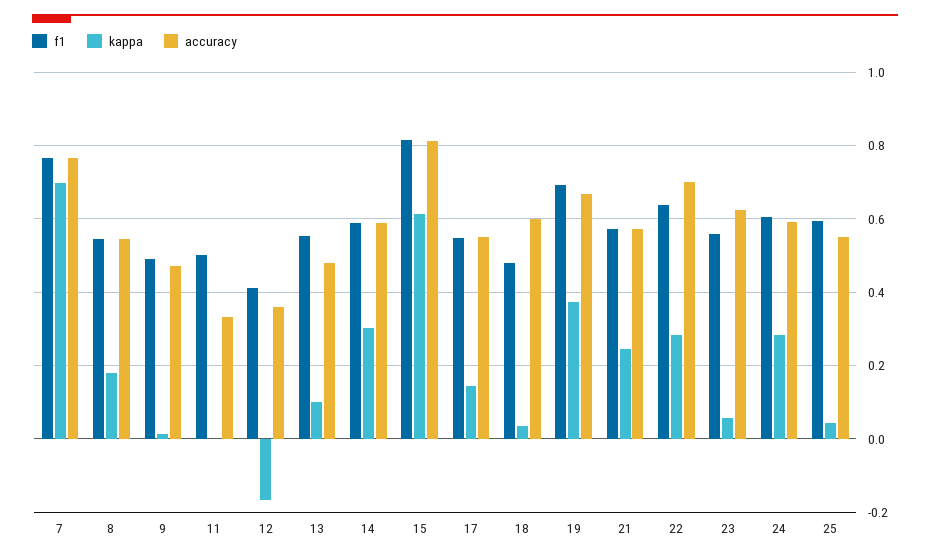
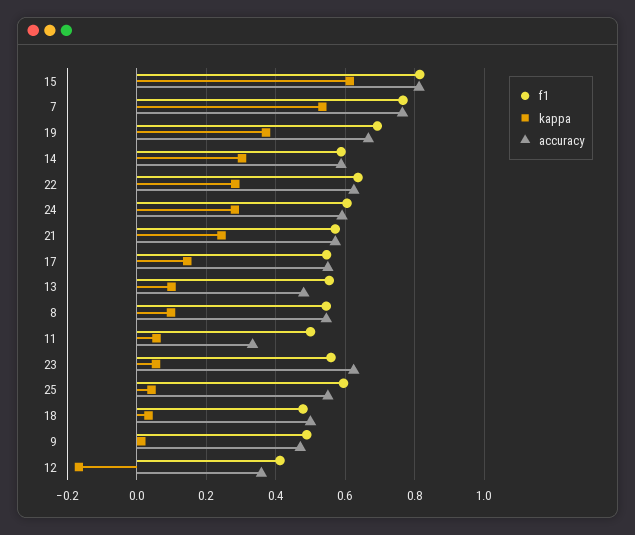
kappa, 7: 0.7 -> 0.54
kappa, 8: 0.18 -> 0.1
kappa, 11: 0 -> 0.06
accuracy, 18: 0.6 -> 0.5
accuracy, 22: 0.7 -> 0.62

